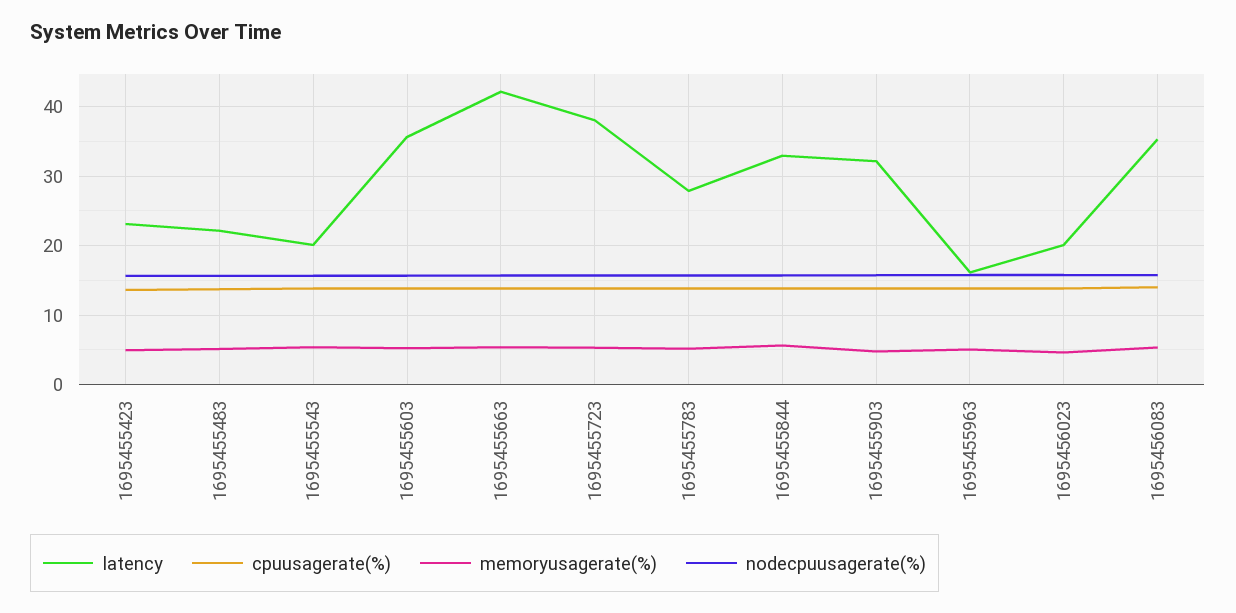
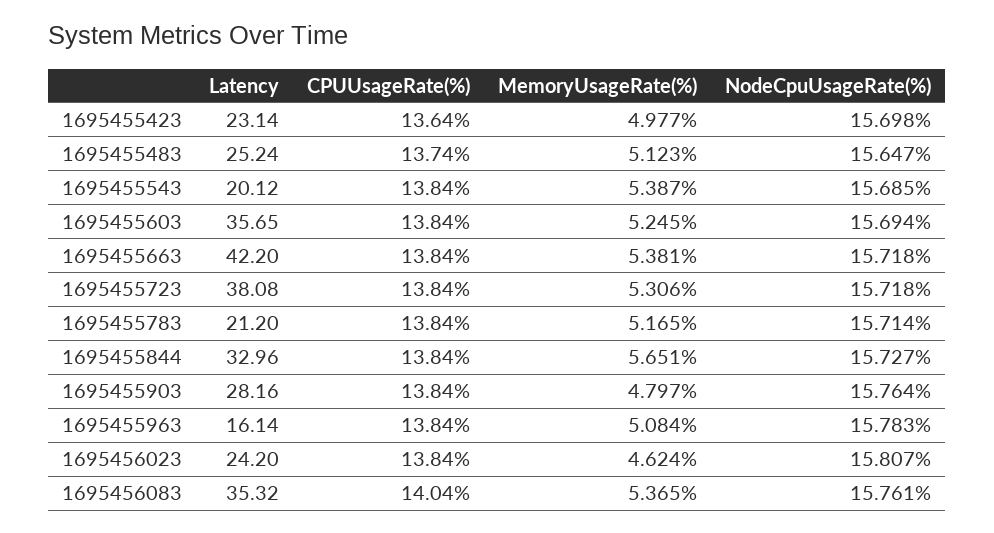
latency, 1695455483: 22 -> 25.24
latency, 1695455783: 28 -> 21.2
latency, 1695455903: 32 -> 28.16
latency, 1695456023: 20 -> 24.2

